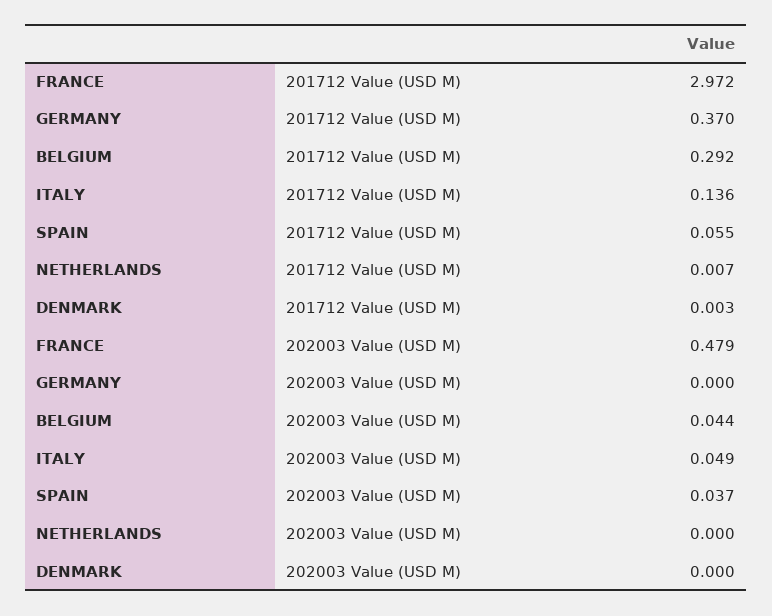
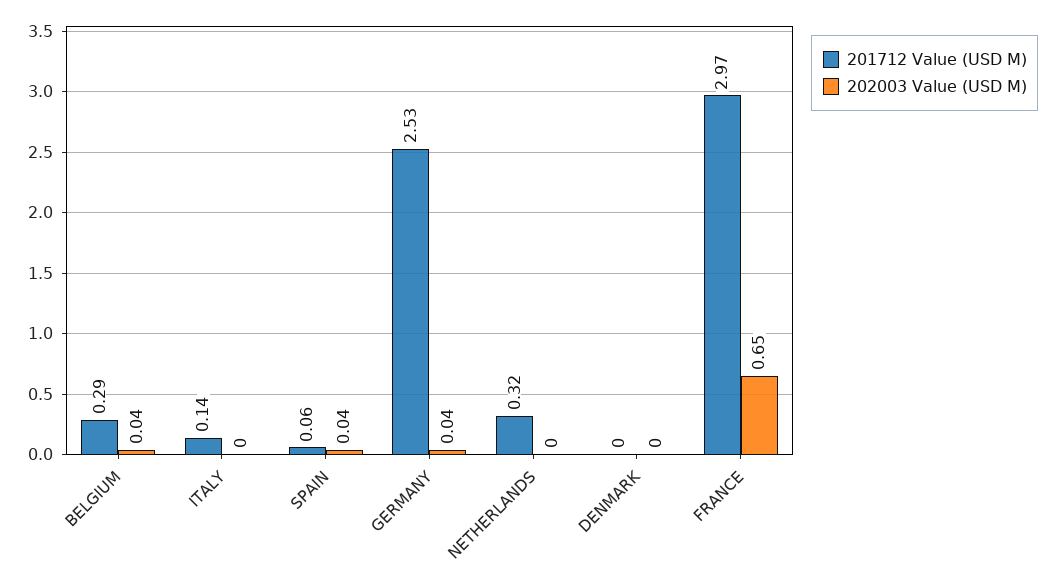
201712 Value (USD M), GERMANY: 0.37 -> 2.53
201712 Value (USD M), NETHERLANDS: 0.007 -> 0.32
202003 Value (USD M), FRANCE: 0.479 -> 0.65
202003 Value (USD M), GERMANY: 0 -> 0.04
202003 Value (USD M), ITALY: 0.049 -> 0

